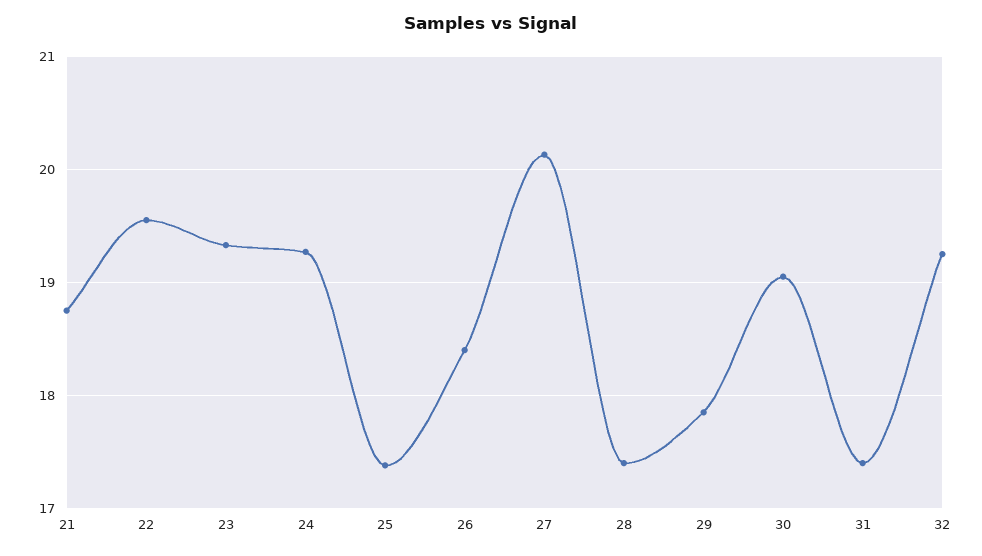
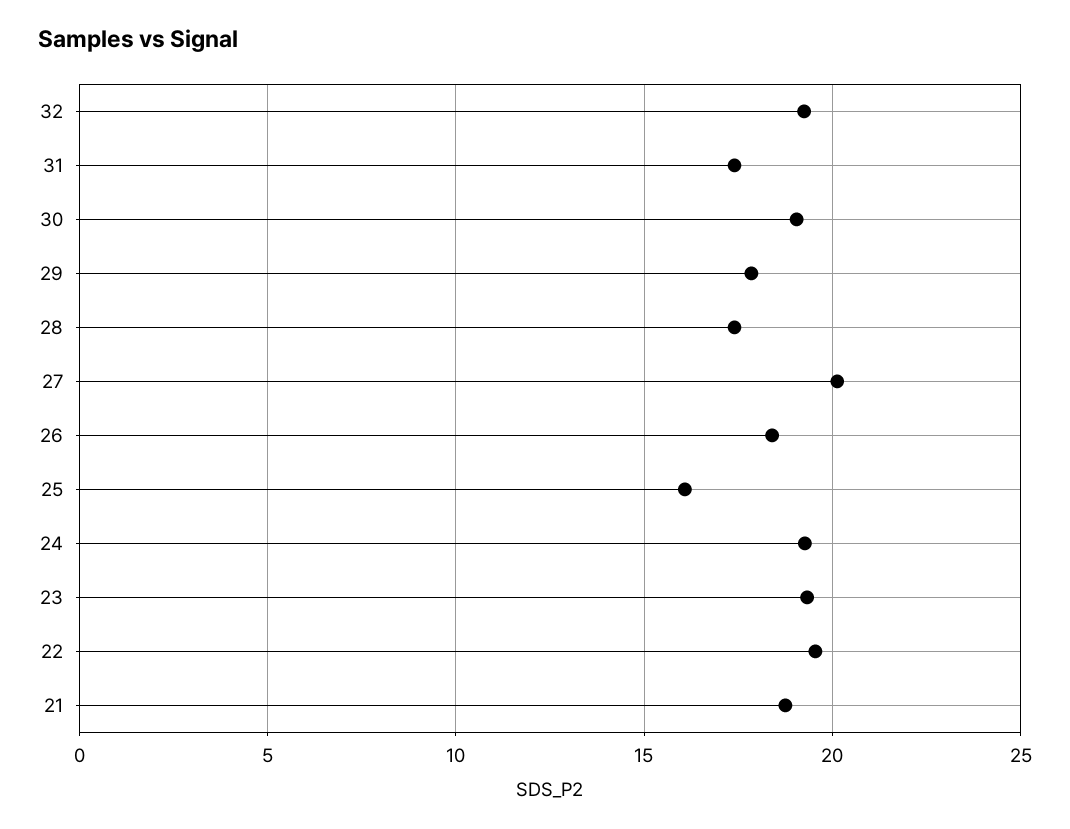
25: 17.4 -> 16

